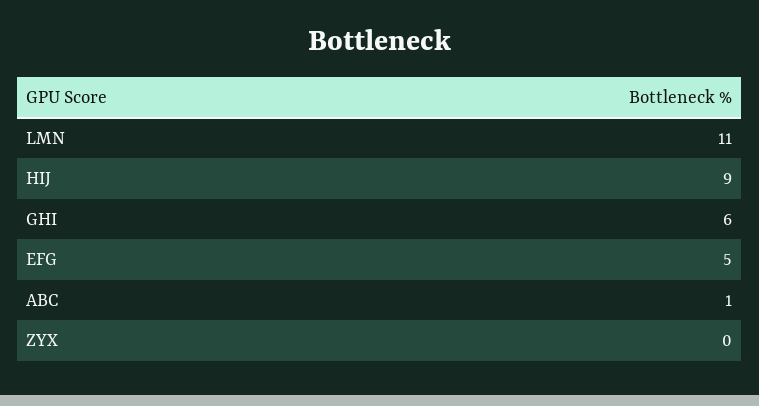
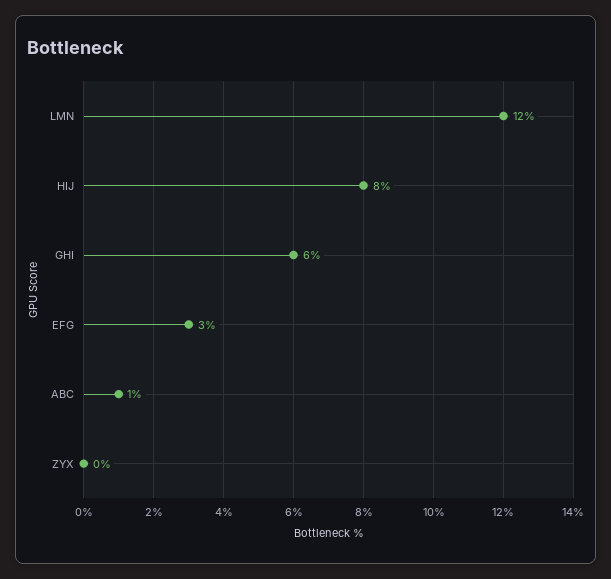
LMN: 11 -> 12
HIJ: 9 -> 8
EFG: 5 -> 3

